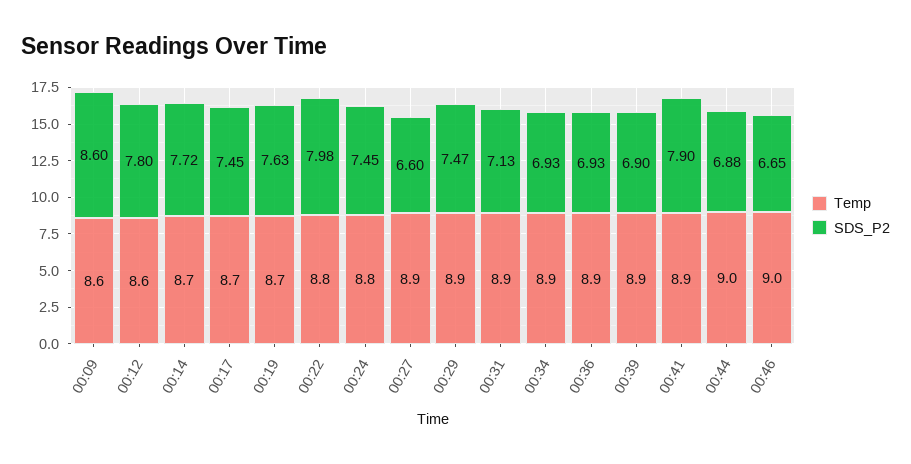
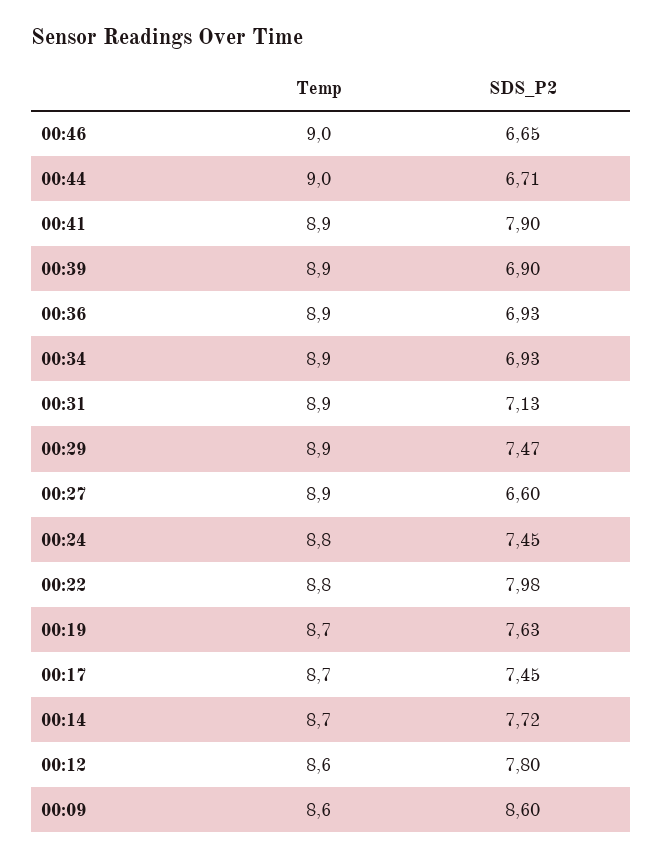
SDS_P2, 00:44: 6.88 -> 6.71

